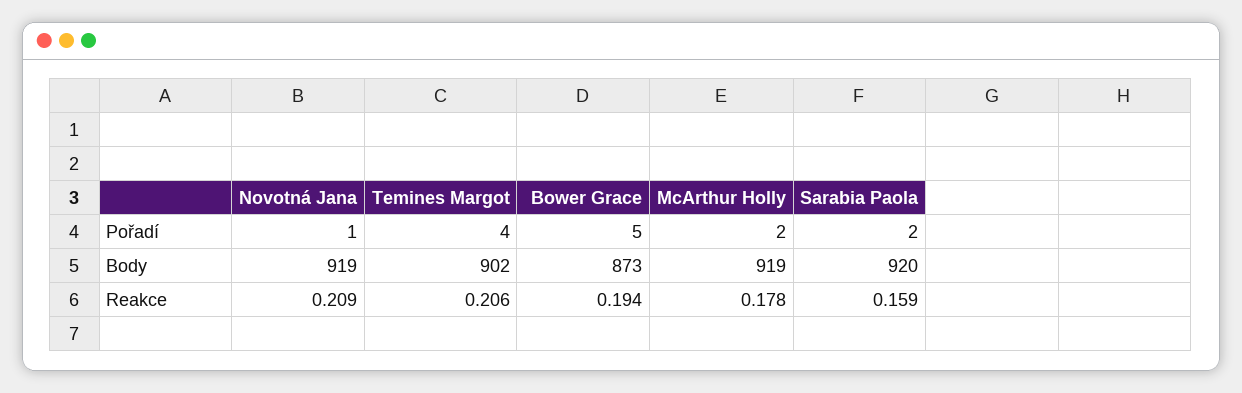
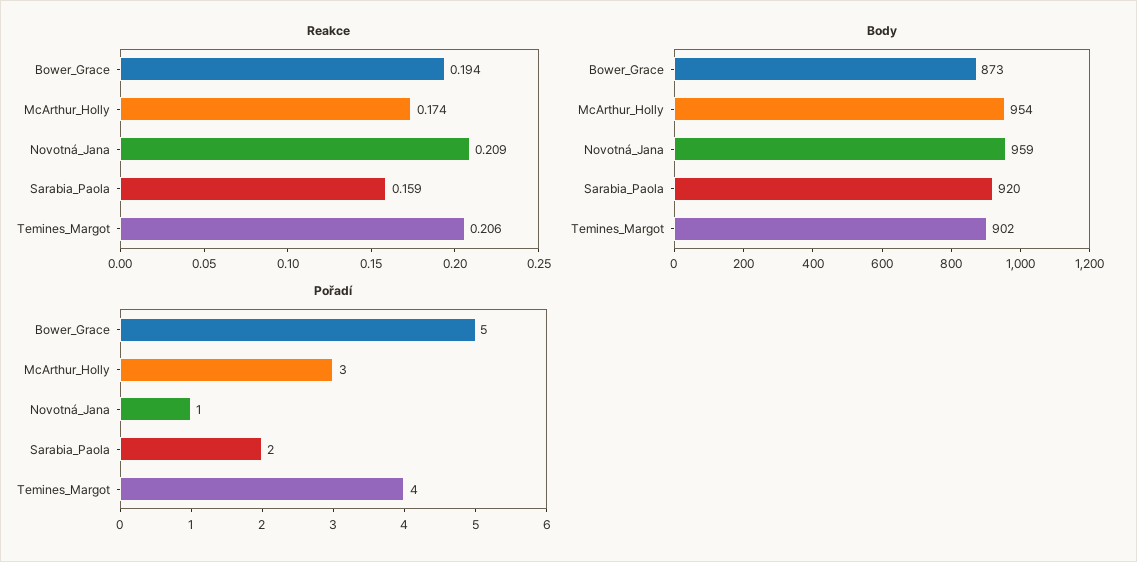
Pořadí, McArthur Holly: 2 -> 3
Body, Novotná Jana: 919 -> 959
Body, McArthur Holly: 919 -> 954
Reakce, McArthur Holly: 0.178 -> 0.174

